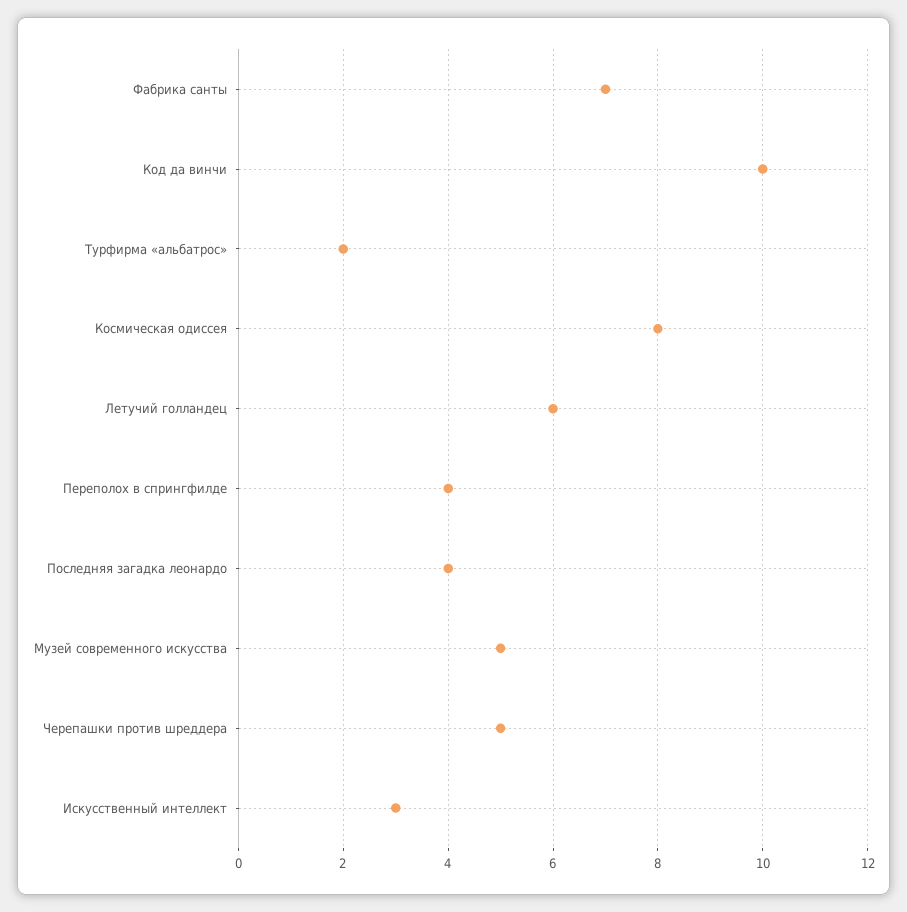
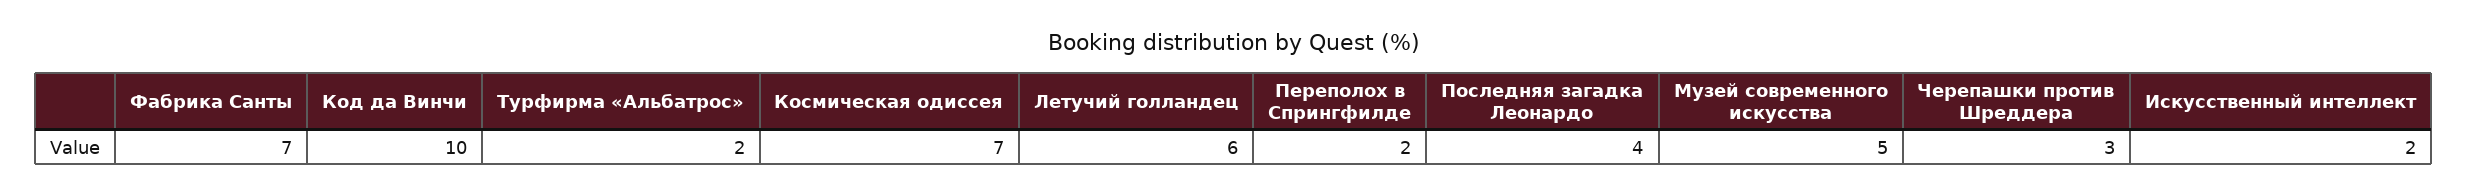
Космическая одиссея: 8 -> 7
Переполох в спрингфилде: 4 -> 2
Черепашки против шреддера: 5 -> 3
Искусственный интеллект: 3 -> 2

